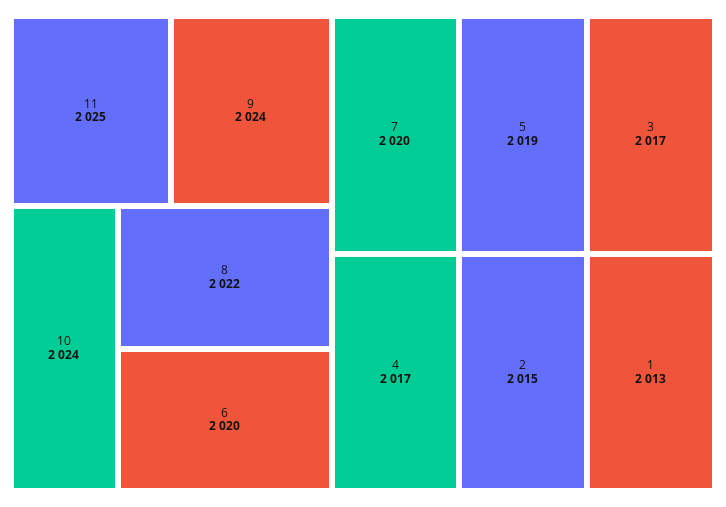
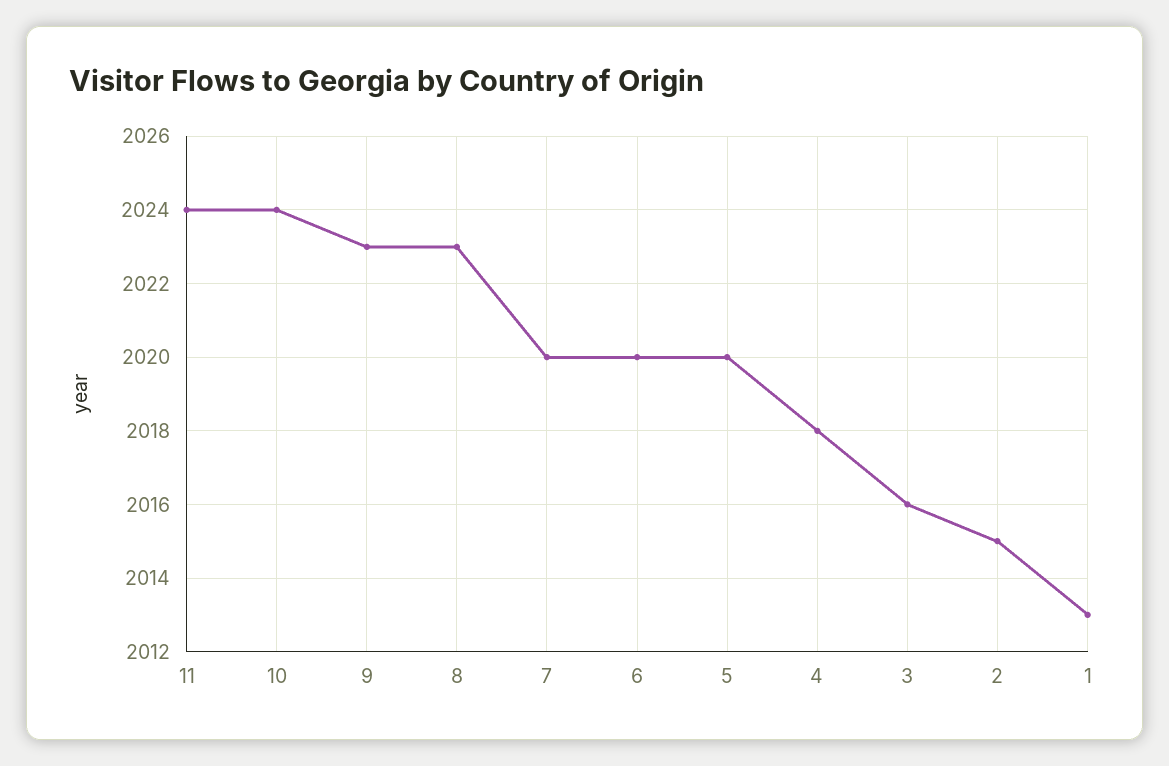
11: 2025 -> 2024
9: 2024 -> 2023
8: 2022 -> 2023
5: 2019 -> 2020
3: 2017 -> 2016
4: 2017 -> 2018

